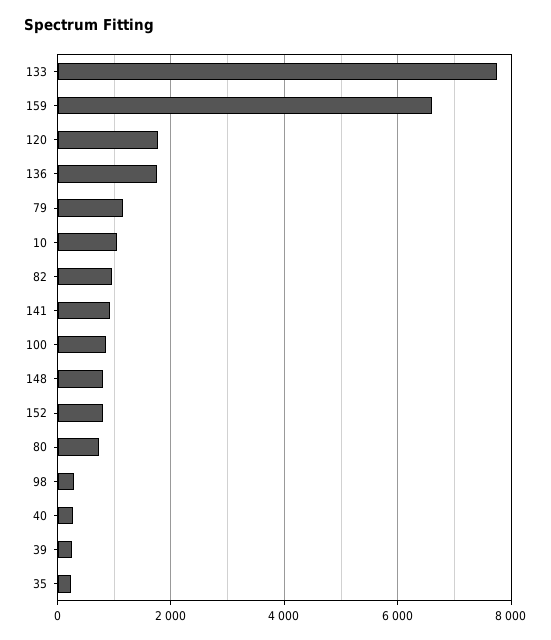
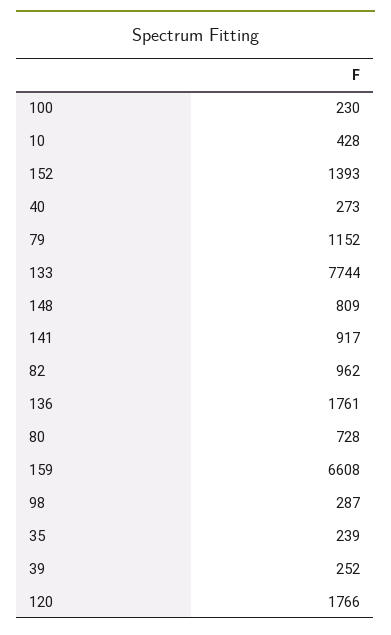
10: 1000 -> 428
100: 800 -> 230
152: 800 -> 1393

